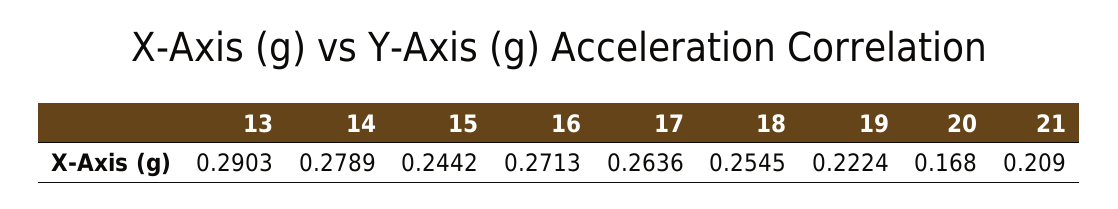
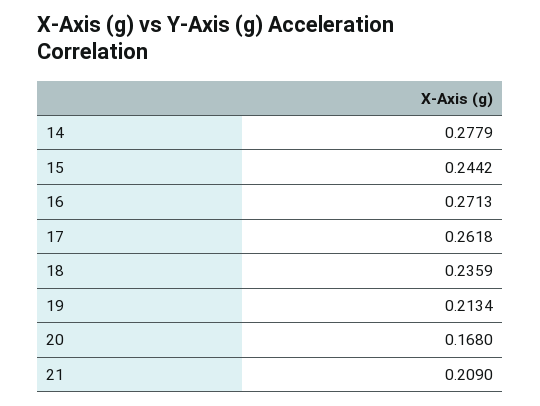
13: 0.2903 -> none
14: 0.2789 -> 0.2779
17: 0.2636 -> 0.2618
18: 0.2545 -> 0.2359
19: 0.2224 -> 0.2134

